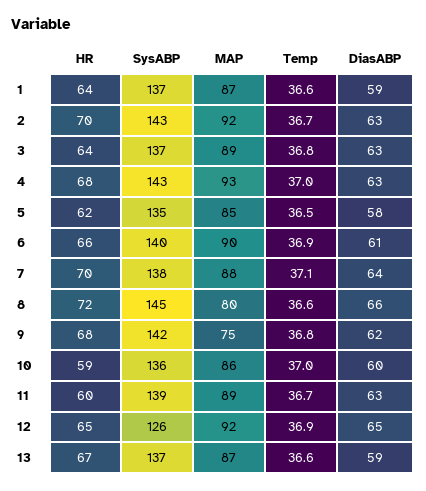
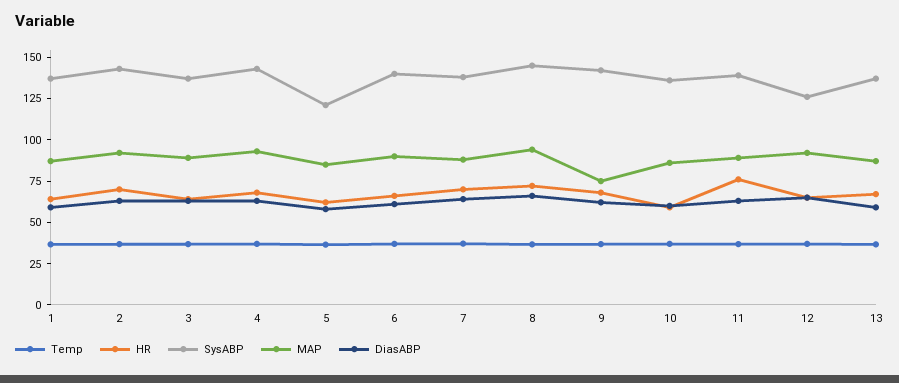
SysABP, 5: 135 -> 120
MAP, 8: 80 -> 95
HR, 11: 60 -> 75

